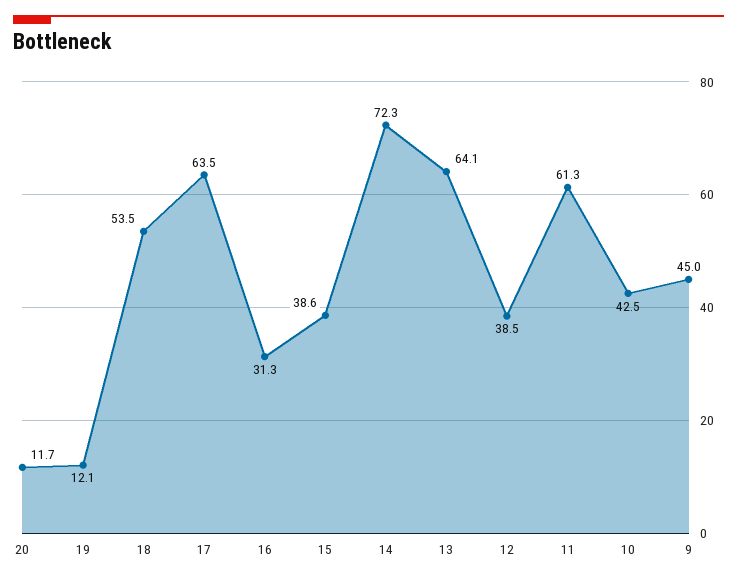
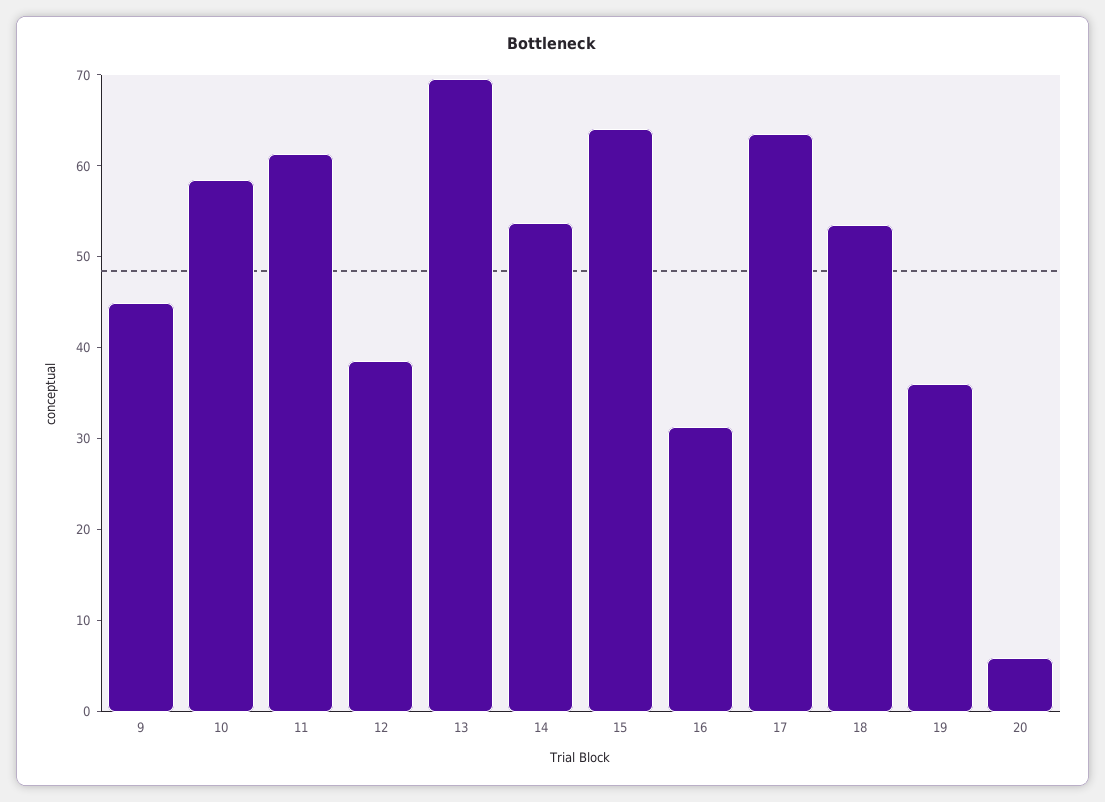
20: 11.7 -> 6
19: 12.1 -> 36
15: 38.6 -> 64
14: 72.3 -> 54
13: 64.1 -> 70
10: 42.5 -> 58

